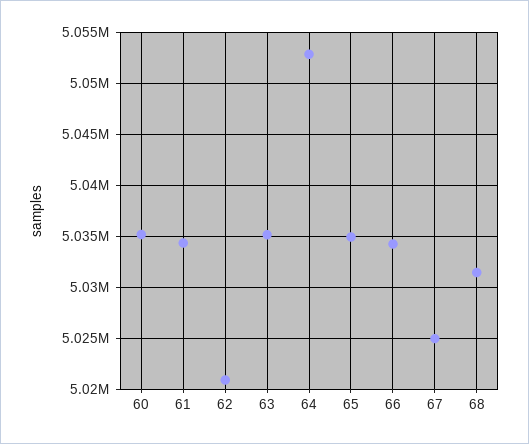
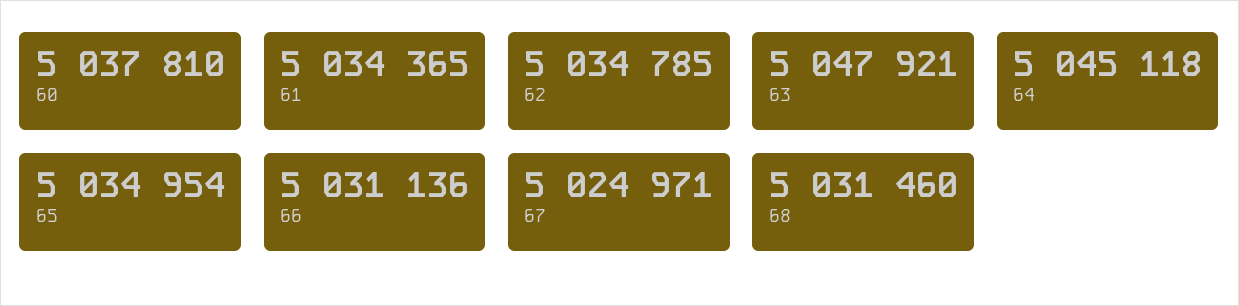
60: 5035000 -> 5037810
62: 5021000 -> 5034785
63: 5035000 -> 5047921
64: 5053000 -> 5045118
66: 5034000 -> 5031136

